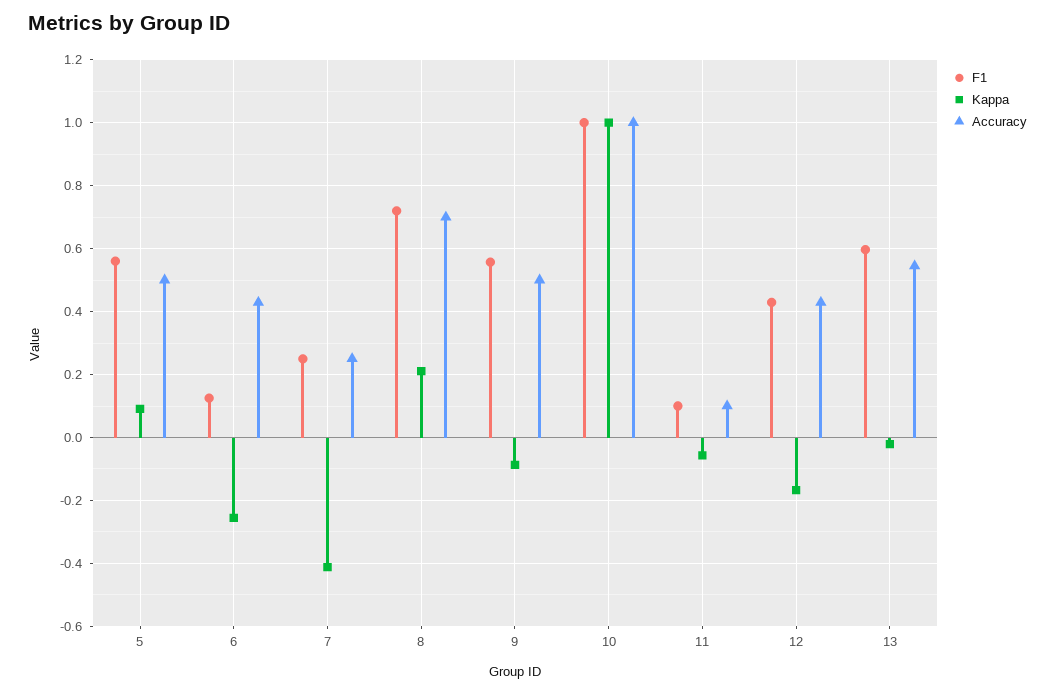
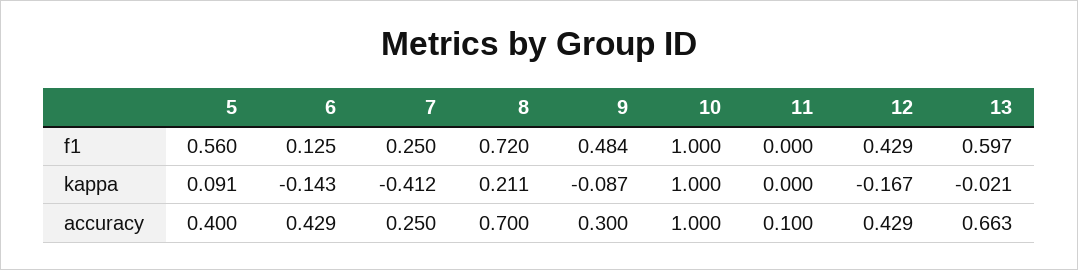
Accuracy, 5: 0.5 -> 0.4
Kappa, 6: -0.26 -> -0.143
F1, 9: 0.56 -> 0.484
Accuracy, 9: 0.5 -> 0.3
F1, 11: 0.1 -> 0
Kappa, 11: -0.06 -> 0
Accuracy, 13: 0.54 -> 0.663

